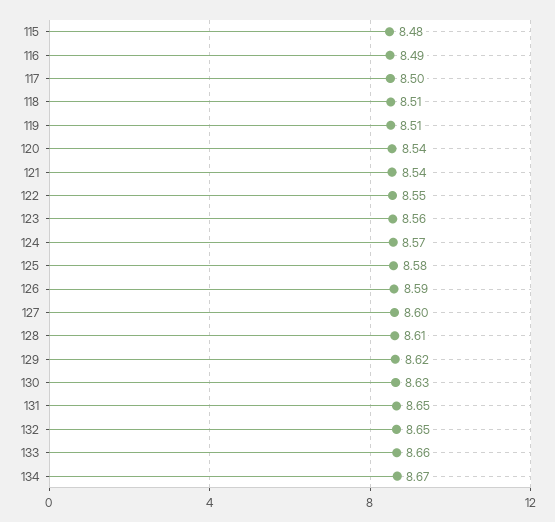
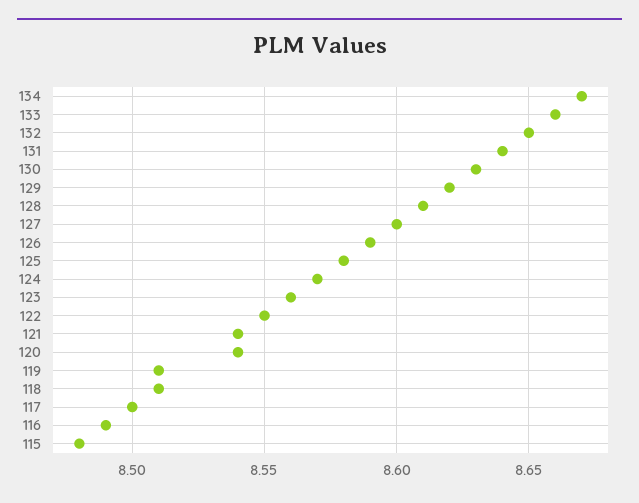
131: 8.65 -> 8.64

